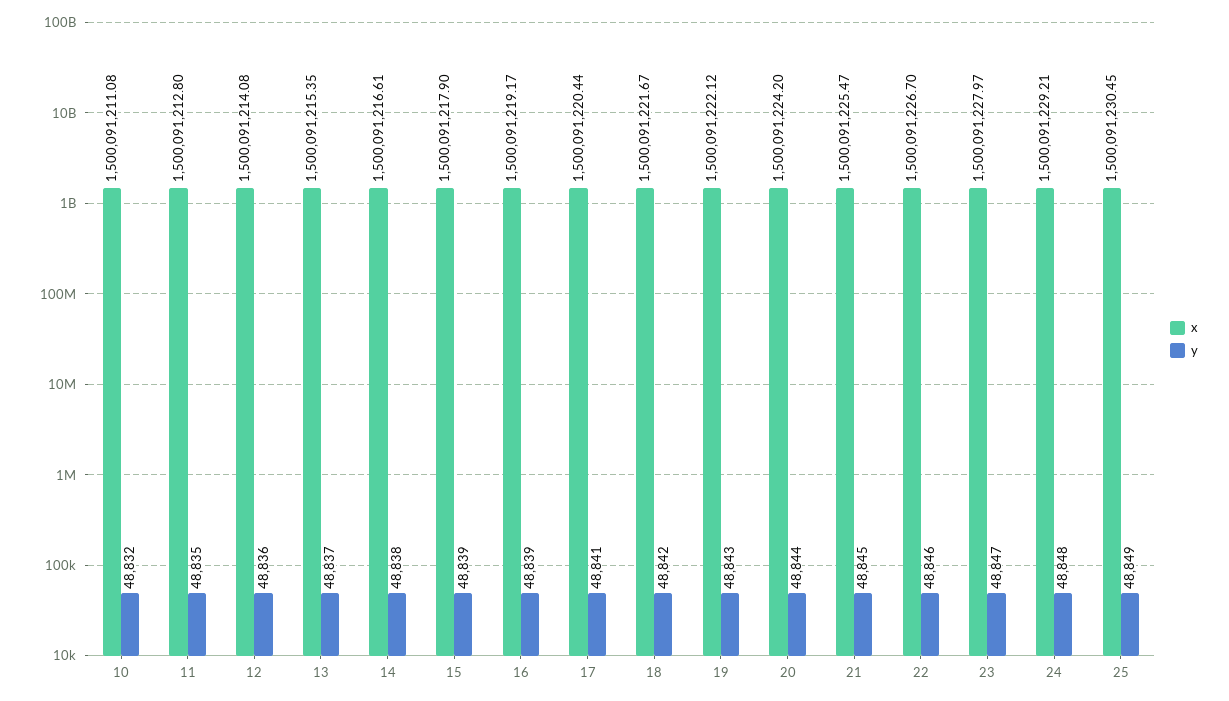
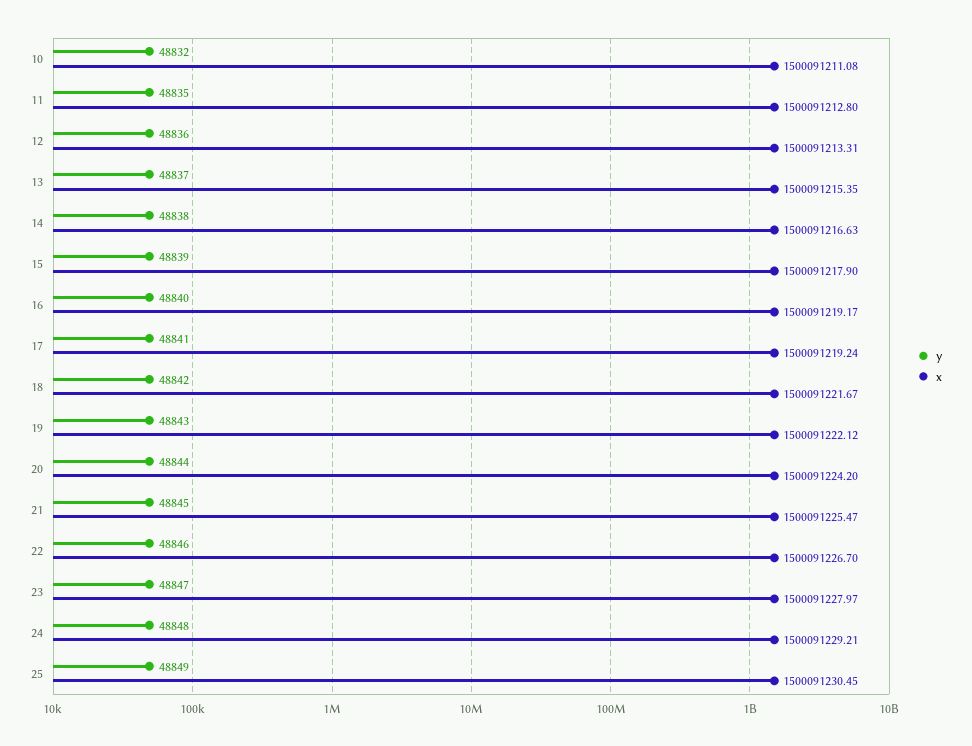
x, 12: 1500091214.08 -> 1500091213.31
x, 14: 1500091216.61 -> 1500091216.63
y, 16: 48839 -> 48840
x, 17: 1500091220.44 -> 1500091219.24

